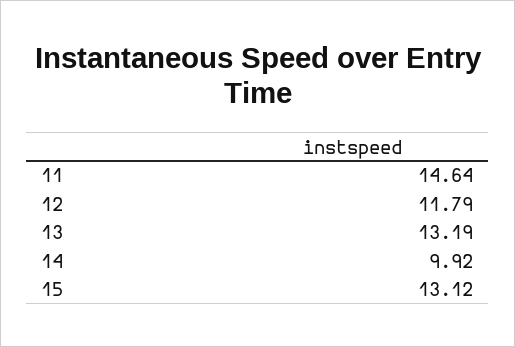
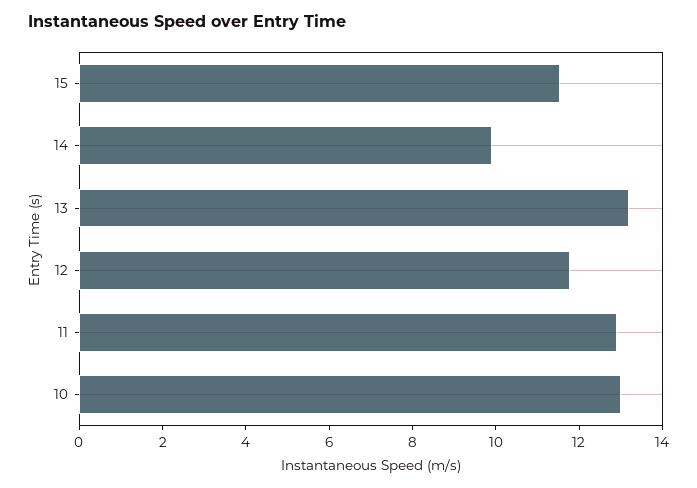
11: 14.64 -> 13
15: 13.12 -> 11.5
10: none -> 13

